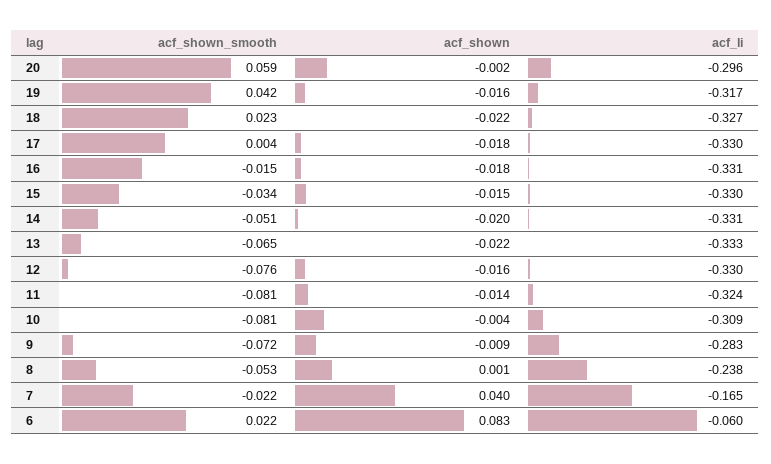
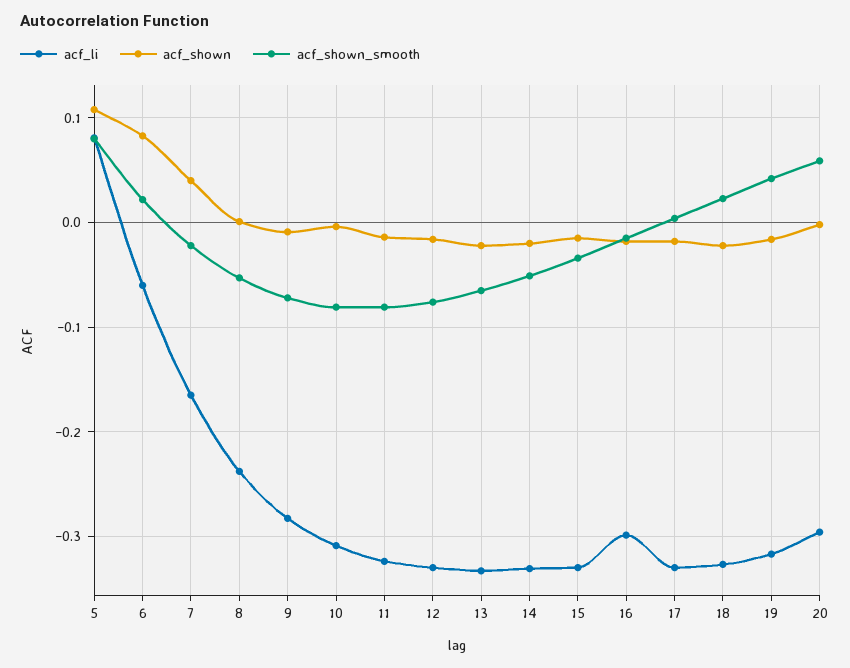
acf_li, 16: -0.331 -> -0.3
acf_li, 5: none -> 0.08
acf_shown, 5: none -> 0.11
acf_shown_smooth, 5: none -> 0.08

